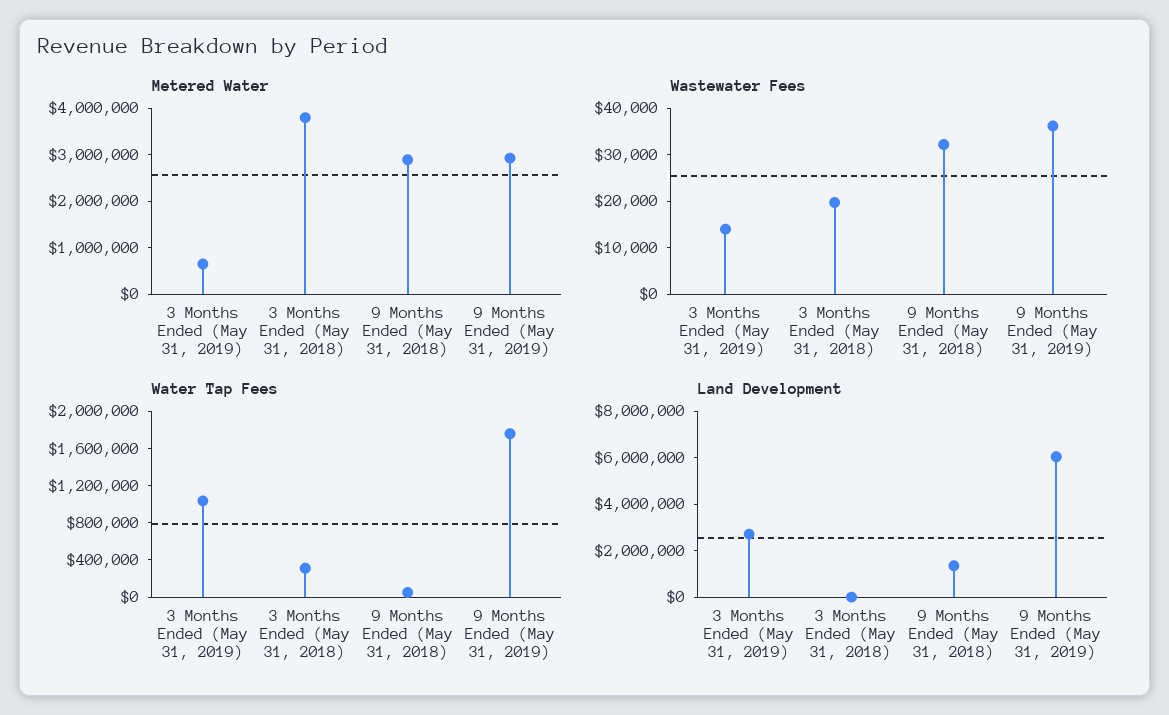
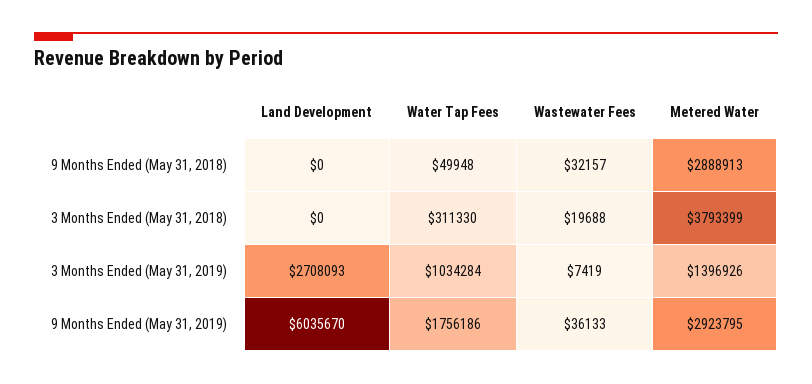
Metered Water, 3 Months Ended (May 31, 2019): 600000 -> 1396926
Wastewater Fees, 3 Months Ended (May 31, 2019): 14000 -> 7419
Land Development, 9 Months Ended (May 31, 2018): 1500000 -> 0

